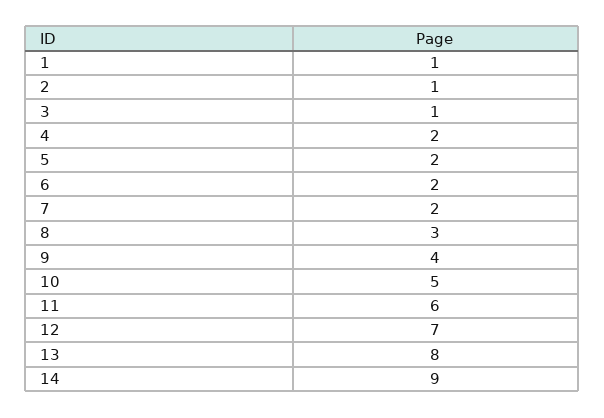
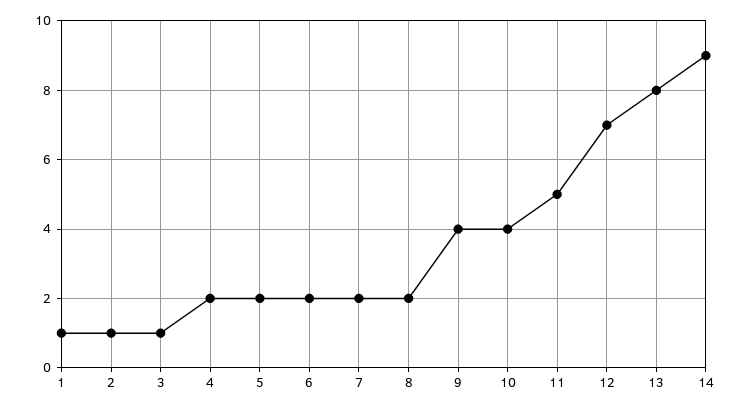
8: 3 -> 2
10: 5 -> 4
11: 6 -> 5

